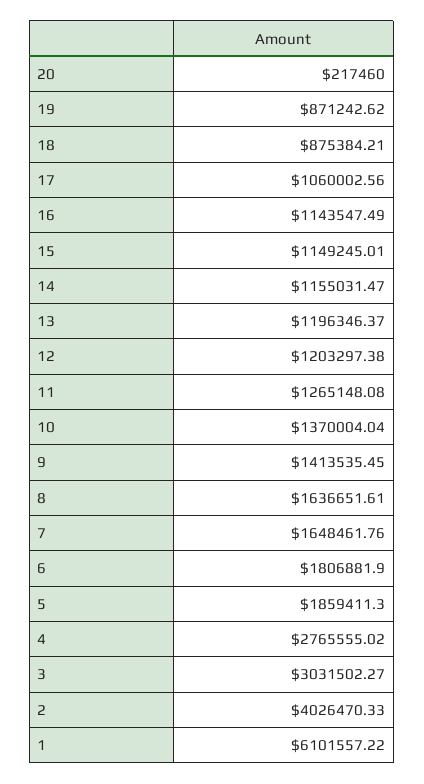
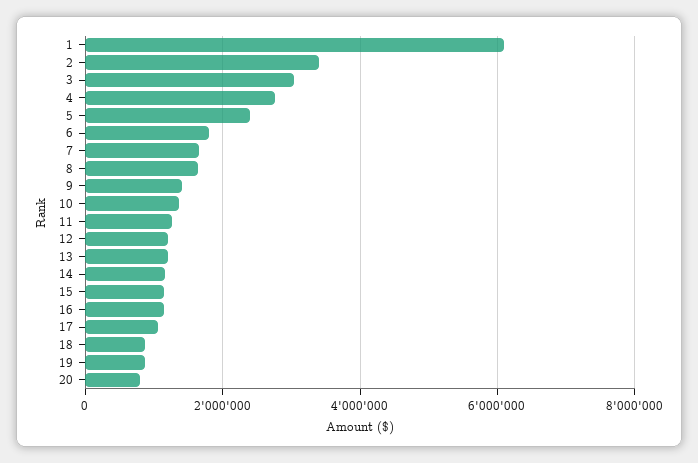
20: 217460 -> 800000
5: 1859411.3 -> 2400000
2: 4026470.33 -> 3400000

